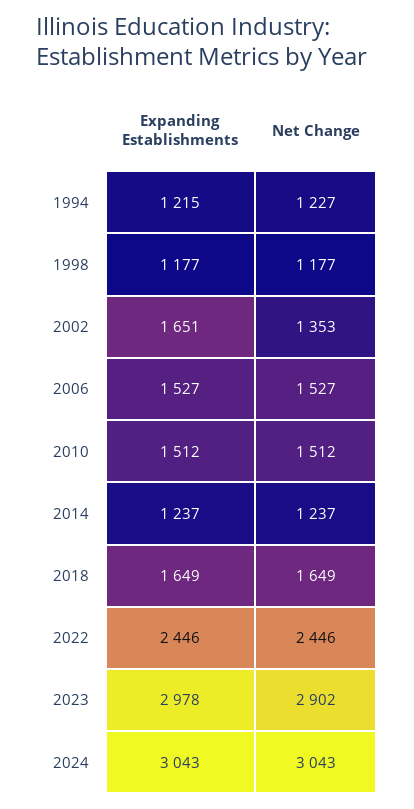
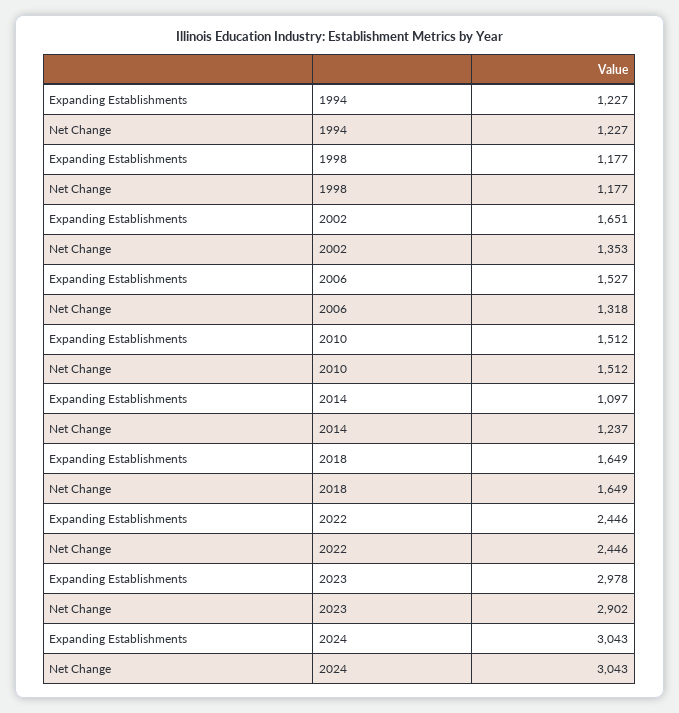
Expanding Establishments, 1994: 1215 -> 1227
Net Change, 2006: 1527 -> 1318
Expanding Establishments, 2014: 1237 -> 1097

